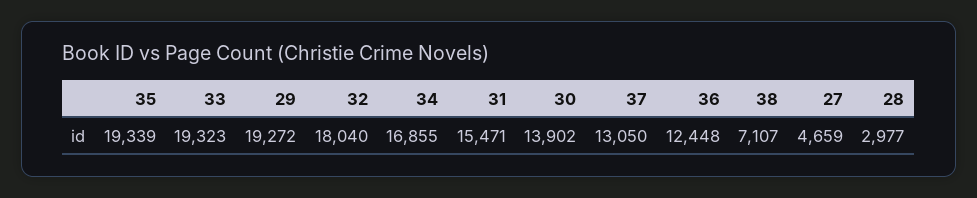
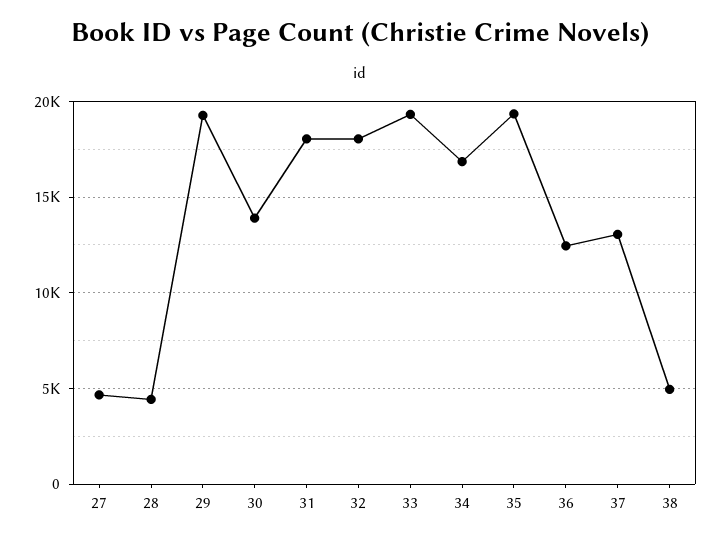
31: 15471 -> 18000
38: 7107 -> 5000
28: 2977 -> 4500

